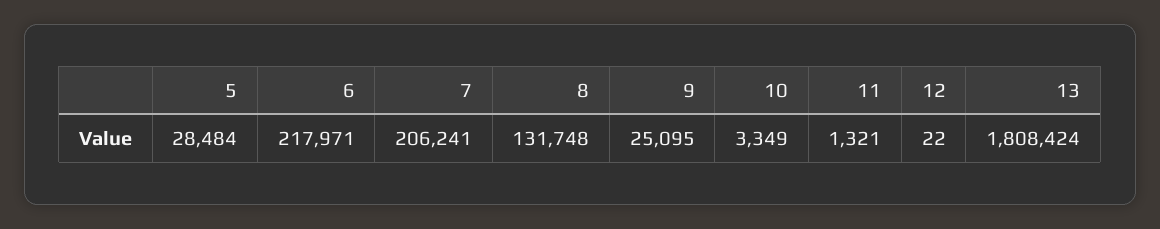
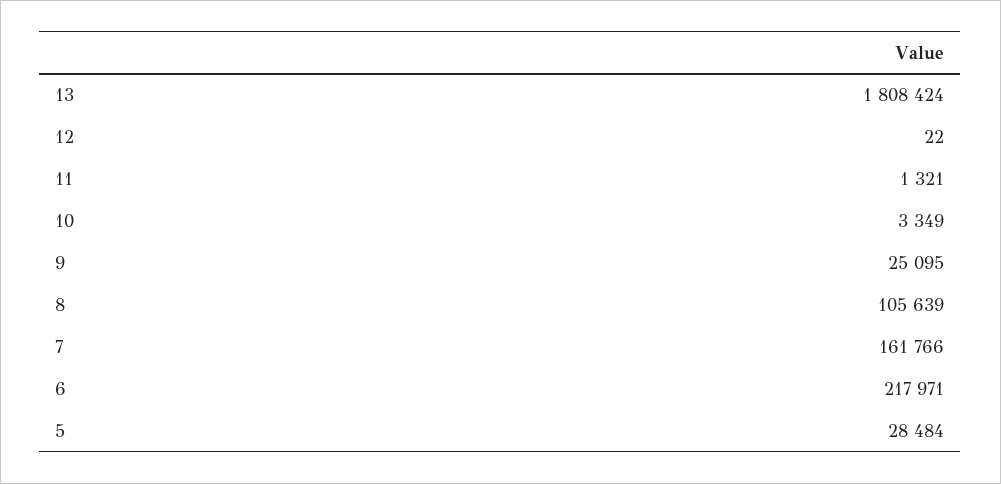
7: 206241 -> 161766
8: 131748 -> 105639

